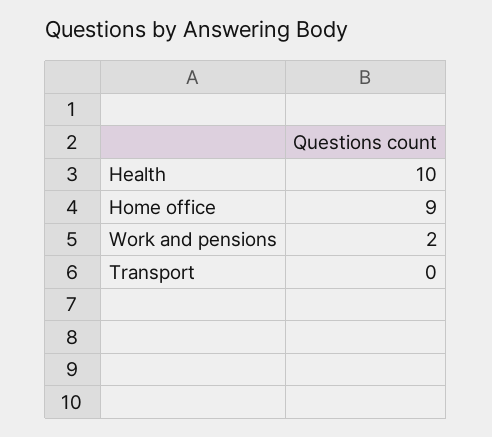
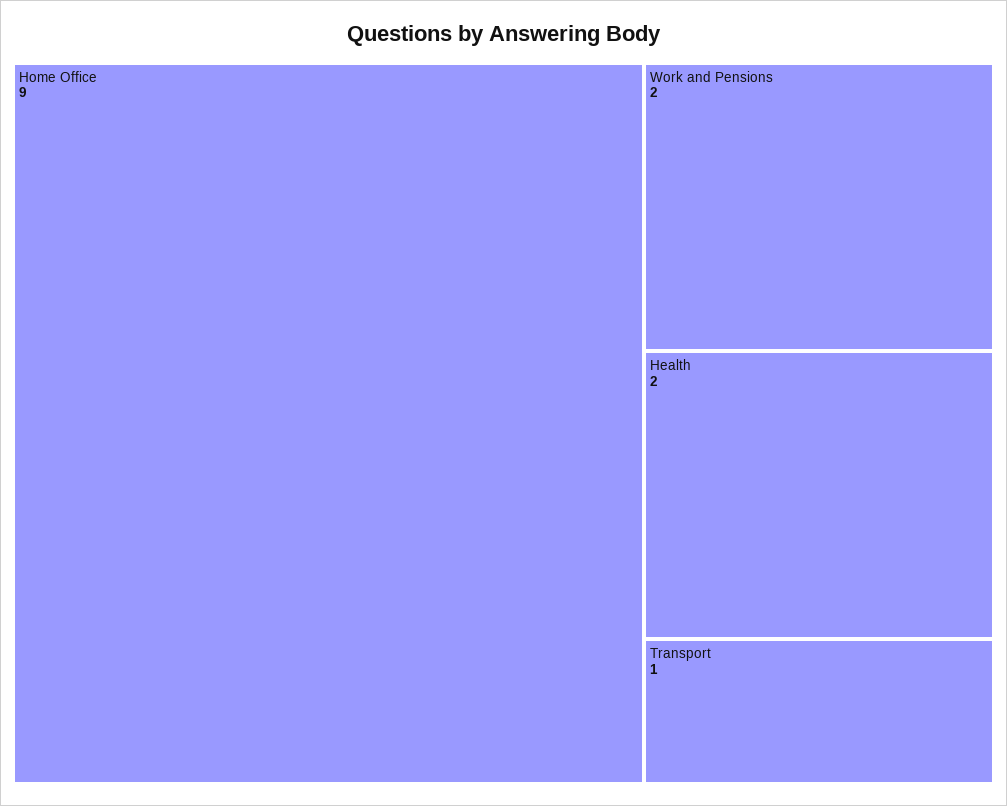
Health: 10 -> 2
Transport: 0 -> 1

